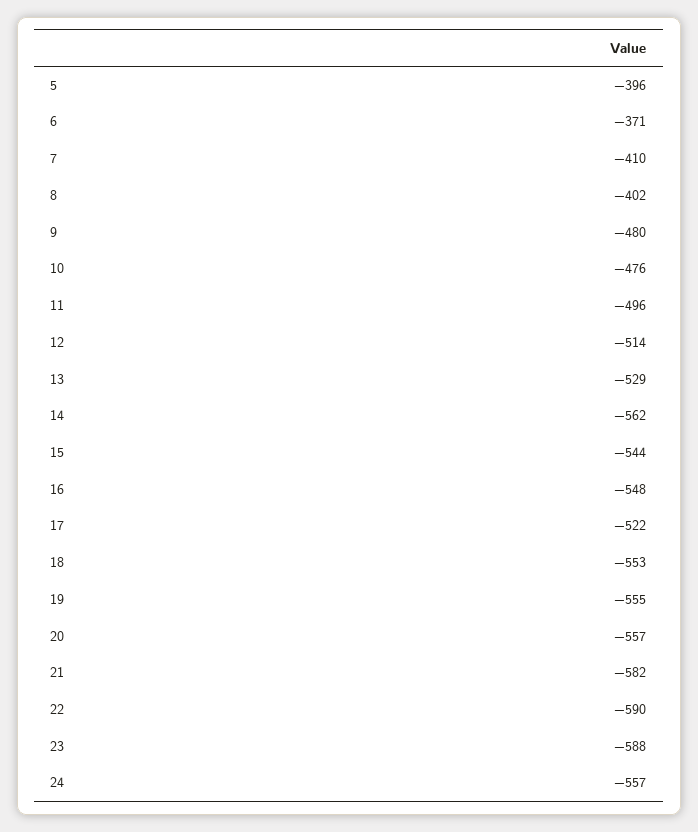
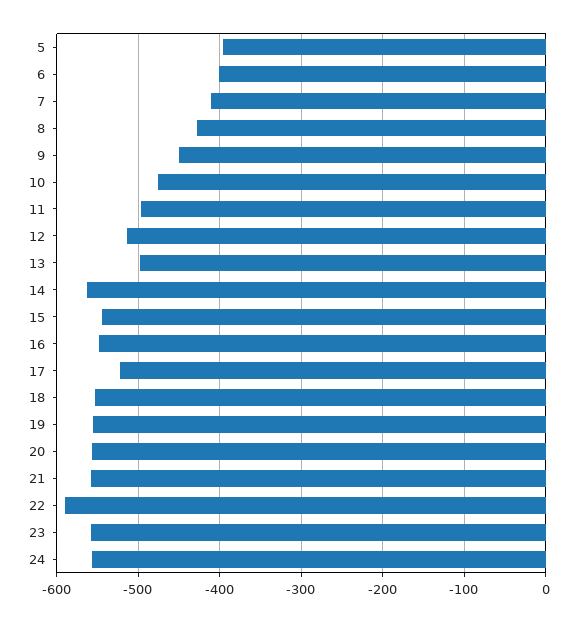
6: -371 -> -400
8: -402 -> -430
9: -480 -> -450
13: -529 -> -500
21: -582 -> -560
23: -588 -> -560

